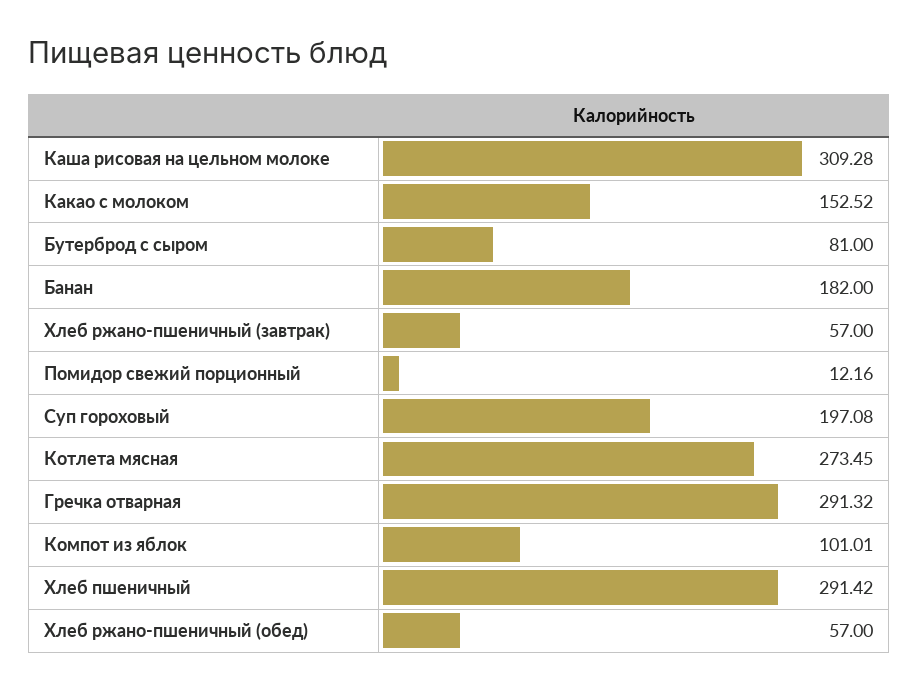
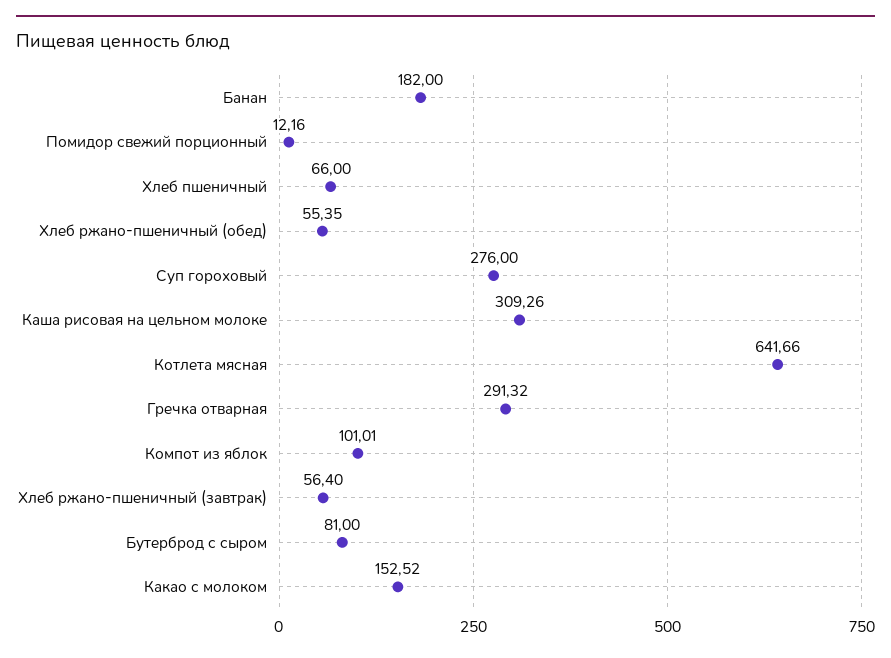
Каша рисовая на цельном молоке: 309.28 -> 309.26
Хлеб ржано-пшеничный (завтрак): 57 -> 56.4
Суп гороховый: 197.08 -> 276
Котлета мясная: 273.45 -> 641.66
Хлеб пшеничный: 291.42 -> 66
Хлеб ржано-пшеничный (обед): 57 -> 55.35

